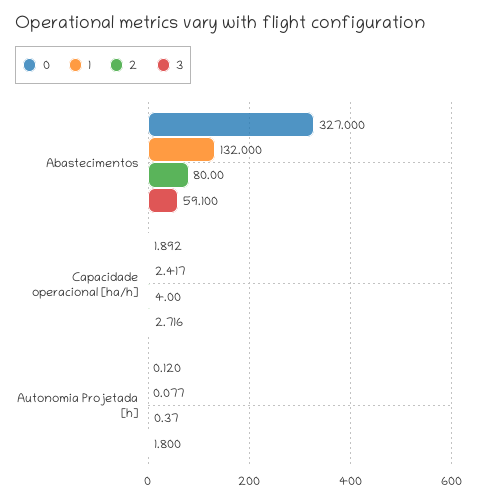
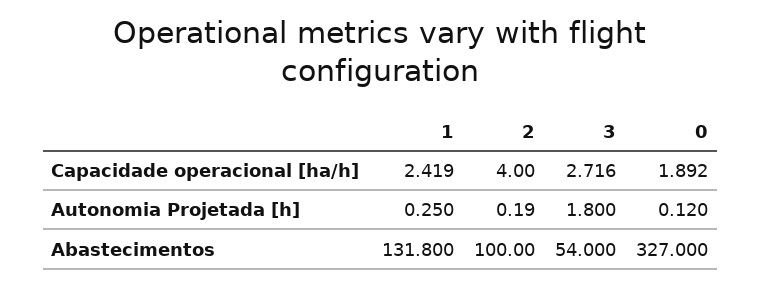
1, Abastecimentos: 132 -> 131.8
2, Abastecimentos: 80 -> 100
3, Abastecimentos: 59.1 -> 54
1, Capacidade operacional [ha/h]: 2.417 -> 2.419
1, Autonomia Projetada [h]: 0.077 -> 0.25
2, Autonomia Projetada [h]: 0.37 -> 0.19

